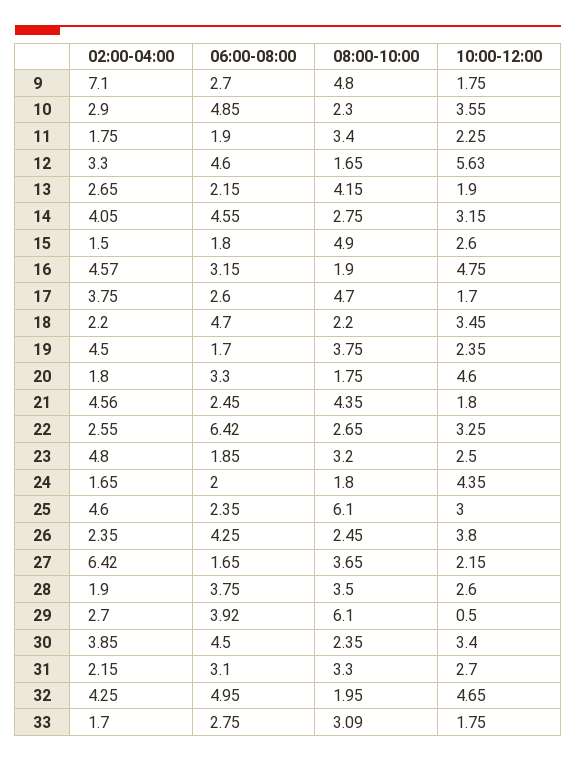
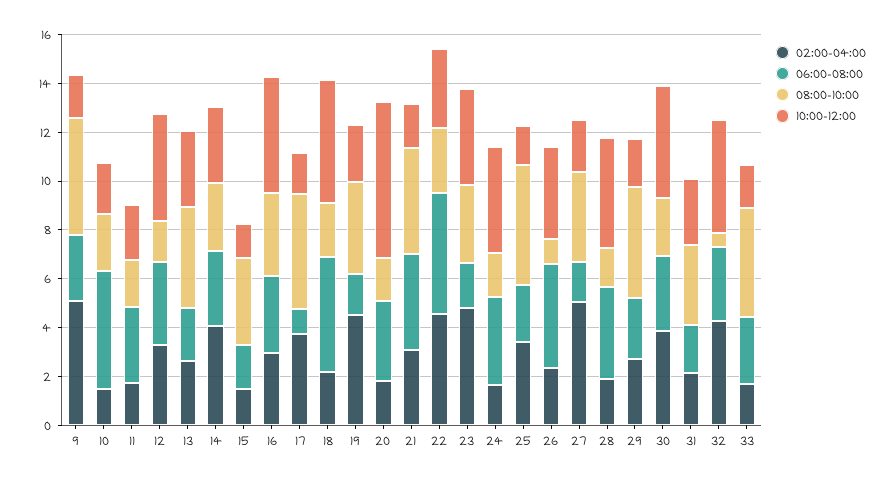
02:00-04:00, 9: 7.1 -> 5
02:00-04:00, 10: 2.9 -> 1.5
10:00-12:00, 10: 3.55 -> 2
06:00-08:00, 11: 1.9 -> 3
08:00-10:00, 11: 3.4 -> 2
06:00-08:00, 12: 4.6 -> 3.5
10:00-12:00, 12: 5.63 -> 4.5
10:00-12:00, 13: 1.9 -> 3
06:00-08:00, 14: 4.55 -> 3
08:00-10:00, 15: 4.9 -> 3.5
10:00-12:00, 15: 2.6 -> 1.5
02:00-04:00, 16: 4.57 -> 3
08:00-10:00, 16: 1.9 -> 3.5
06:00-08:00, 17: 2.6 -> 1
10:00-12:00, 18: 3.45 -> 5
10:00-12:00, 20: 4.6 -> 6.5
02:00-04:00, 21: 4.56 -> 3
06:00-08:00, 21: 2.45 -> 4
02:00-04:00, 22: 2.55 -> 4.5
06:00-08:00, 22: 6.42 -> 5
10:00-12:00, 23: 2.5 -> 4
06:00-08:00, 24: 2 -> 3.5
02:00-04:00, 25: 4.6 -> 3.5
08:00-10:00, 25: 6.1 -> 5
10:00-12:00, 25: 3 -> 1.5
08:00-10:00, 26: 2.45 -> 1
02:00-04:00, 27: 6.42 -> 5
08:00-10:00, 28: 3.5 -> 1.5
10:00-12:00, 28: 2.6 -> 4.5
06:00-08:00, 29: 3.92 -> 2.5
08:00-10:00, 29: 6.1 -> 4.5
10:00-12:00, 29: 0.5 -> 2
06:00-08:00, 30: 4.5 -> 3
10:00-12:00, 30: 3.4 -> 4.5
06:00-08:00, 31: 3.1 -> 2
06:00-08:00, 32: 4.95 -> 3
08:00-10:00, 32: 1.95 -> 0.5
08:00-10:00, 33: 3.09 -> 4.5

